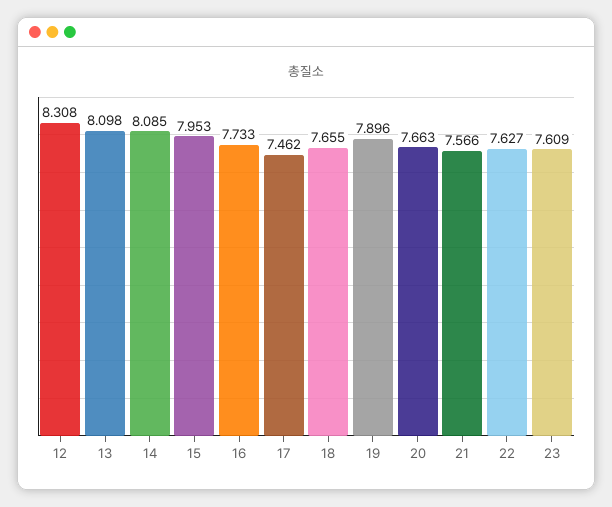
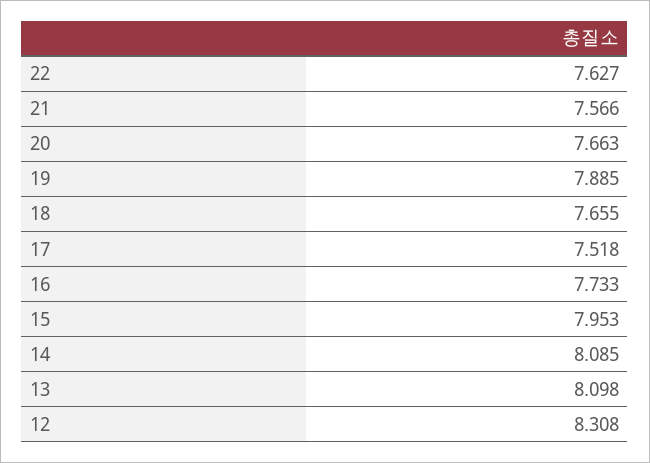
17: 7.462 -> 7.518
19: 7.896 -> 7.885
23: 7.609 -> none

